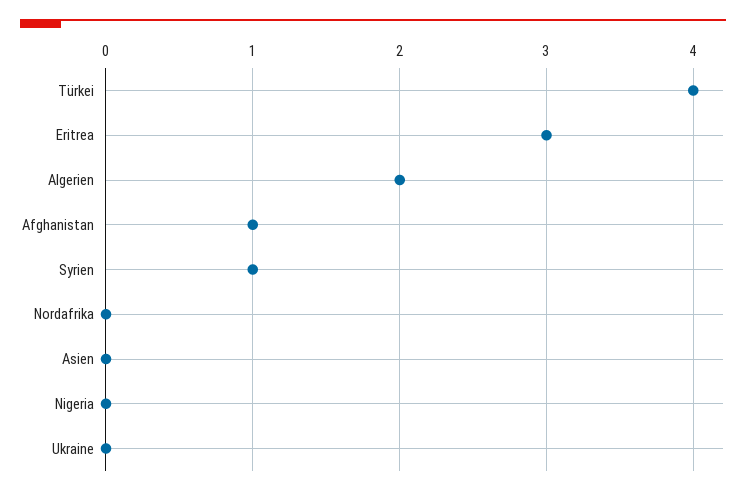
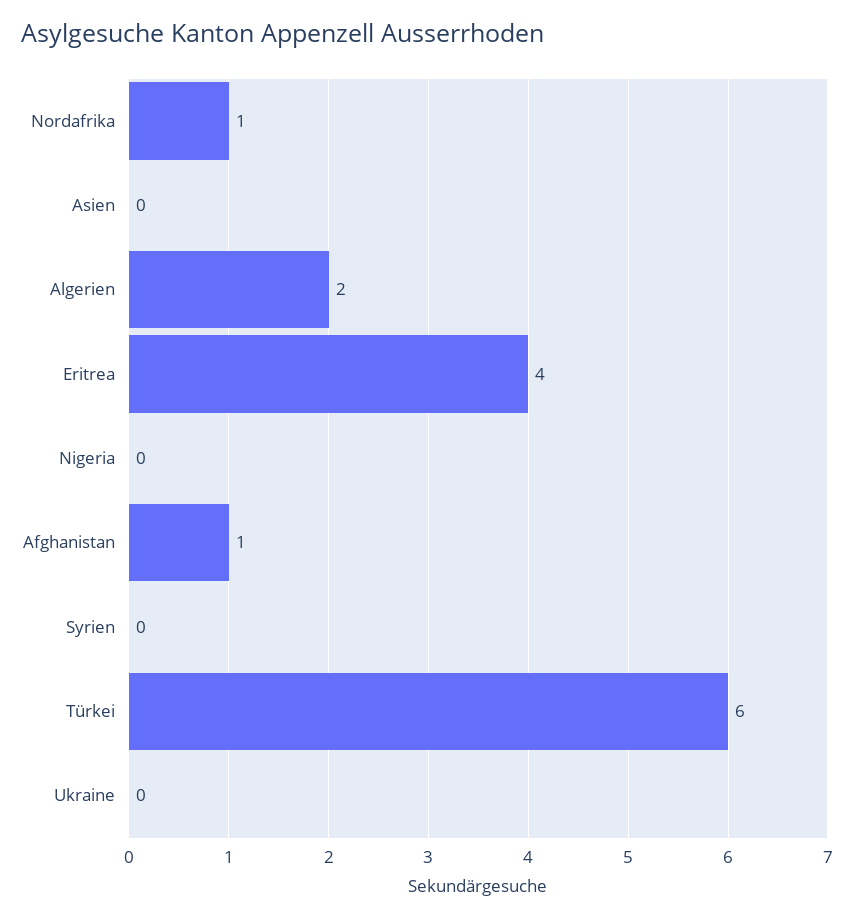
Türkei: 4 -> 6
Eritrea: 3 -> 4
Syrien: 1 -> 0
Nordafrika: 0 -> 1

